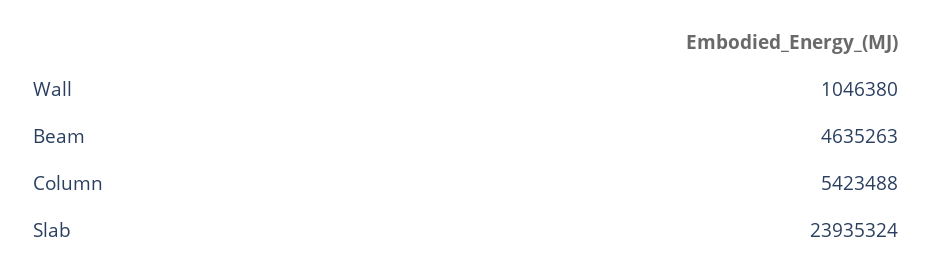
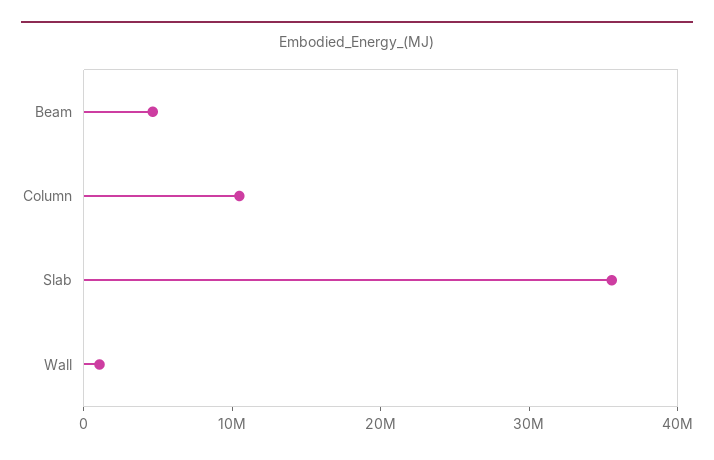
Column: 5423488 -> 10000000
Slab: 23935324 -> 36000000

